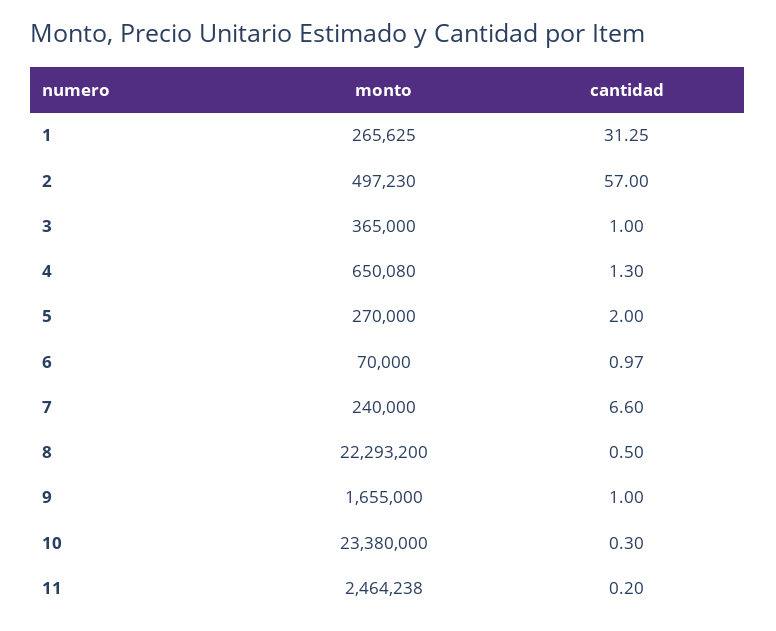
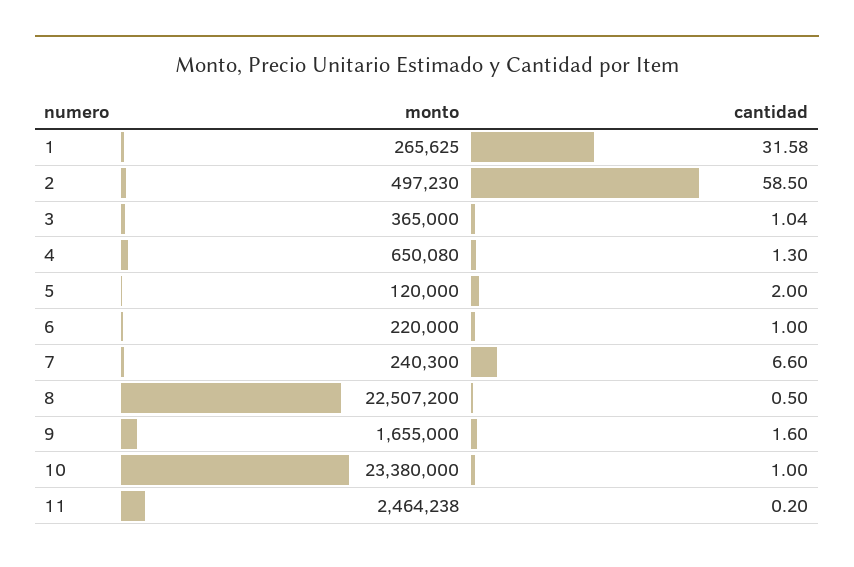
cantidad, 1: 31.25 -> 31.58
cantidad, 2: 57 -> 58.5
cantidad, 3: 1 -> 1.04
monto, 5: 270000 -> 120000
monto, 6: 70000 -> 220000
cantidad, 6: 0.97 -> 1
monto, 7: 240000 -> 240300
monto, 8: 22293200 -> 22507200
cantidad, 9: 1 -> 1.6
cantidad, 10: 0.3 -> 1

